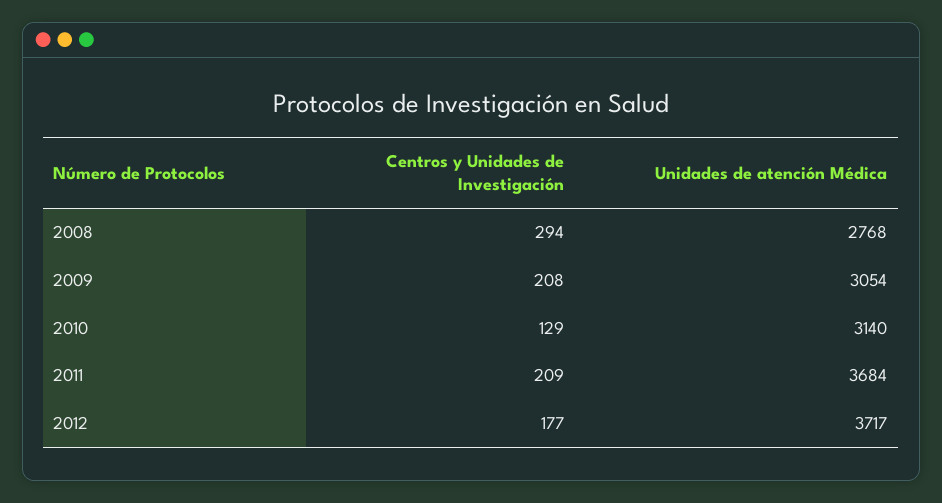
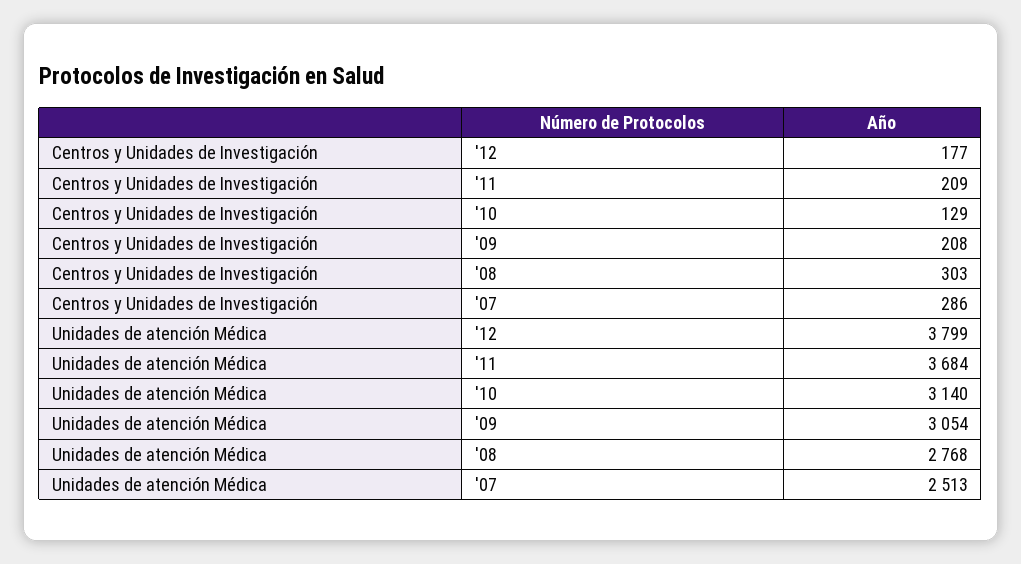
Centros y Unidades de Investigación, 2008: 294 -> 303
Unidades de atención Médica, 2012: 3717 -> 3799
Centros y Unidades de Investigación, '07: none -> 286
Unidades de atención Médica, '07: none -> 2513

